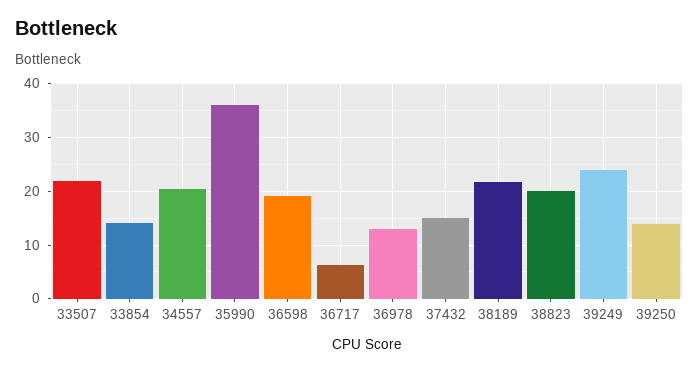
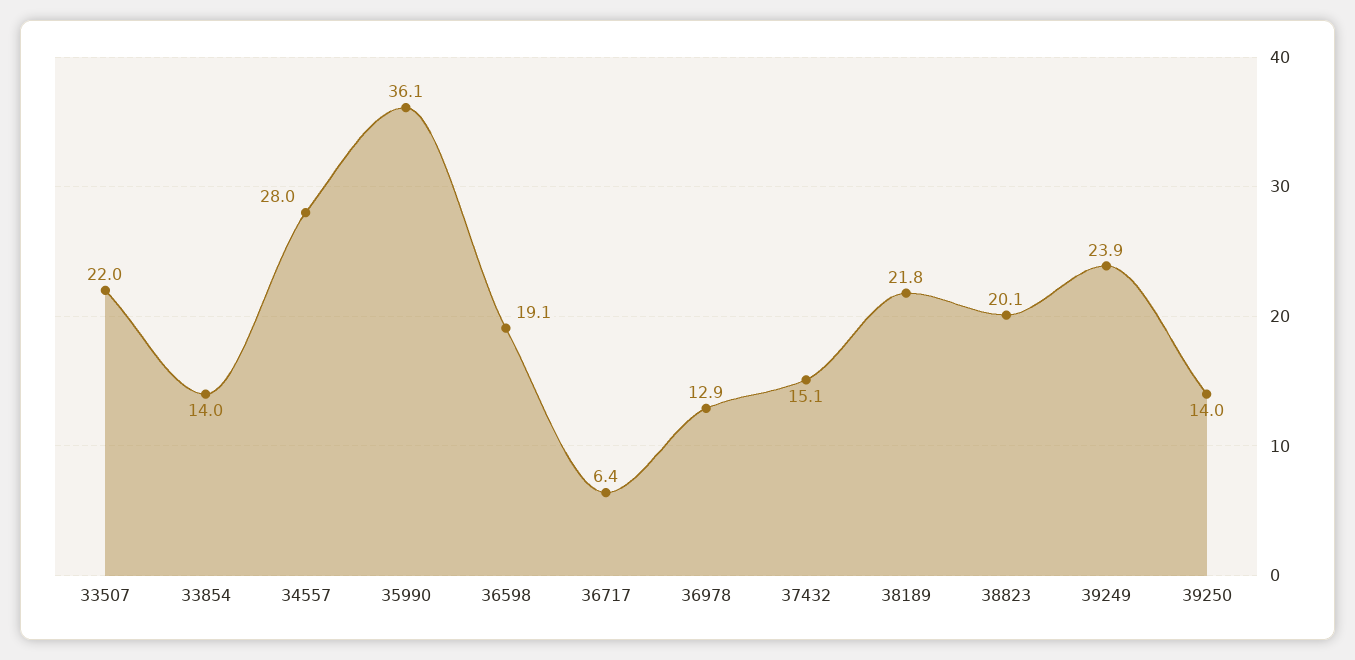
34557: 20 -> 28

